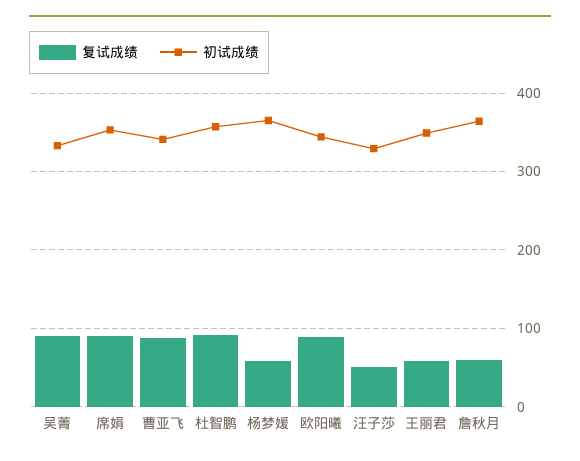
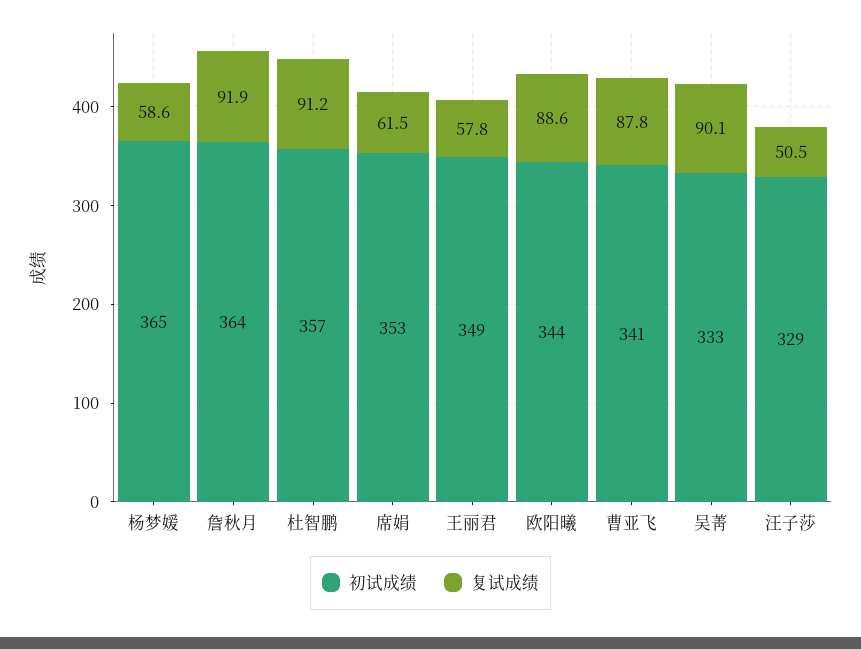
复试成绩, 席娟: 90 -> 61.5
复试成绩, 詹秋月: 60 -> 91.9

